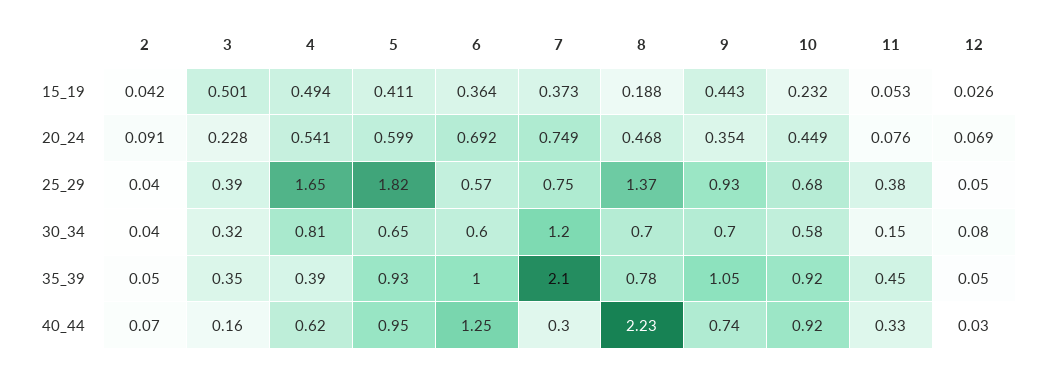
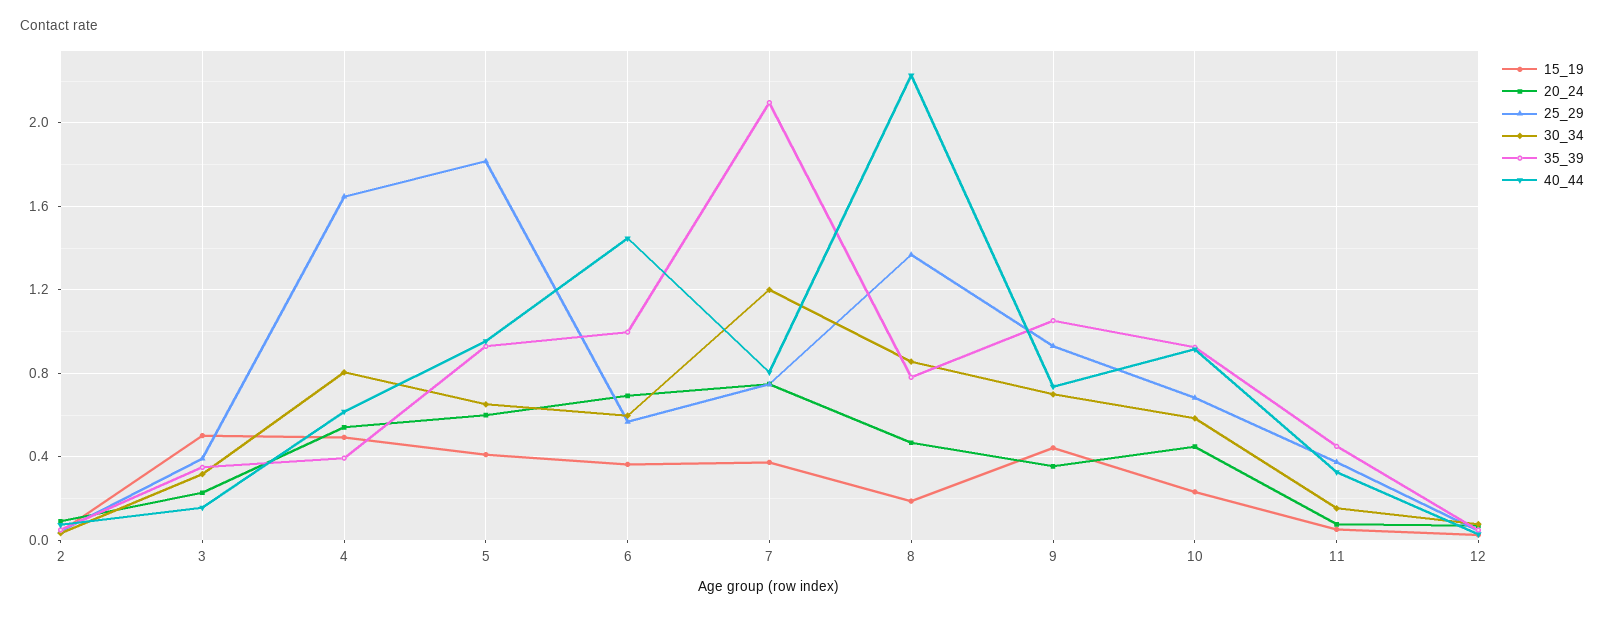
30_34, 8: 0.7 -> 0.85
40_44, 6: 1.25 -> 1.45
40_44, 7: 0.3 -> 0.8

